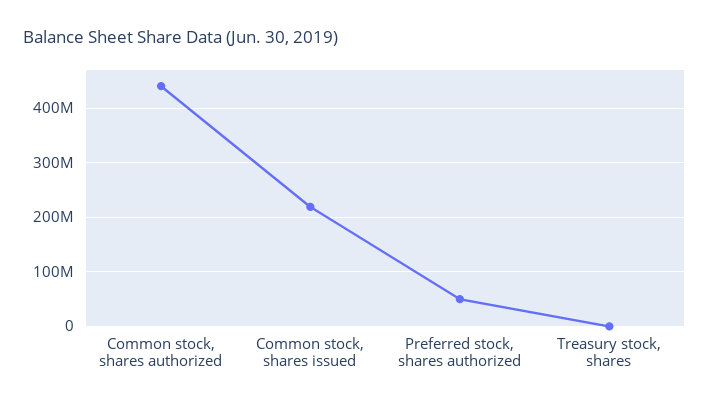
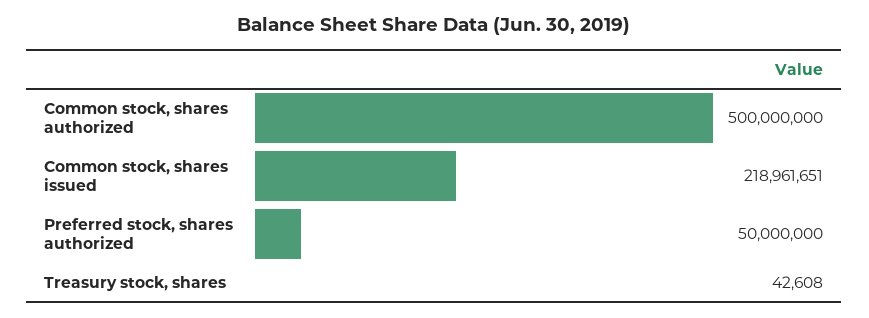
Common stock, shares authorized: 440000000 -> 500000000

